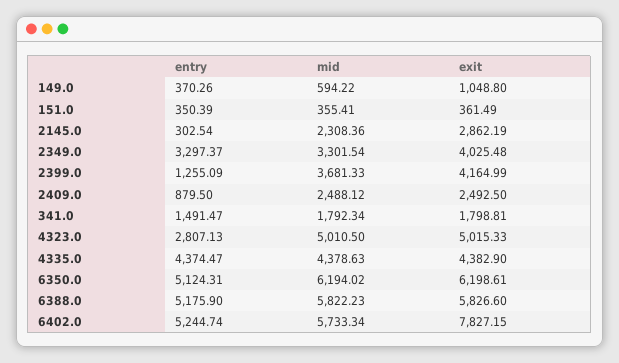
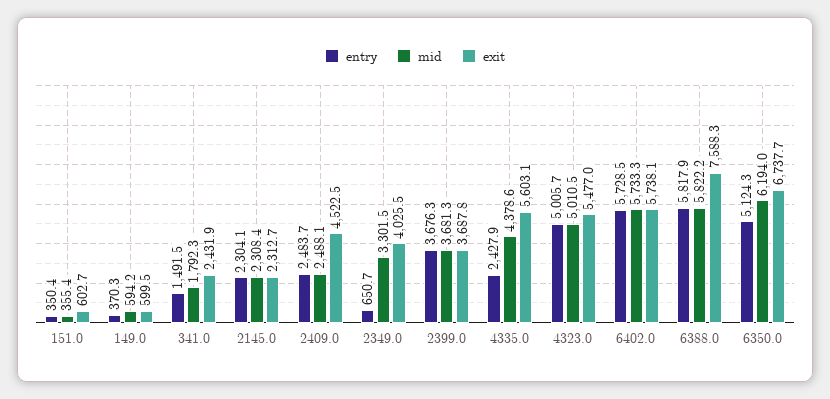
exit, 149.0: 1048.8 -> 599.5
exit, 151.0: 361.49 -> 602.7
entry, 2145.0: 302.54 -> 2304.1
exit, 2145.0: 2862.19 -> 2312.7
entry, 2349.0: 3297.37 -> 650.7
entry, 2399.0: 1255.09 -> 3676.3
exit, 2399.0: 4164.99 -> 3687.8
entry, 2409.0: 879.5 -> 2483.7
exit, 2409.0: 2492.5 -> 4522.5
exit, 341.0: 1798.81 -> 2431.9
entry, 4323.0: 2807.13 -> 5005.7
exit, 4323.0: 5015.33 -> 5477
entry, 4335.0: 4374.47 -> 2427.9
exit, 4335.0: 4382.9 -> 5603.1
exit, 6350.0: 6198.61 -> 6737.7
entry, 6388.0: 5175.9 -> 5817.9
exit, 6388.0: 5826.6 -> 7588.3
entry, 6402.0: 5244.74 -> 5728.5
exit, 6402.0: 7827.15 -> 5738.1

